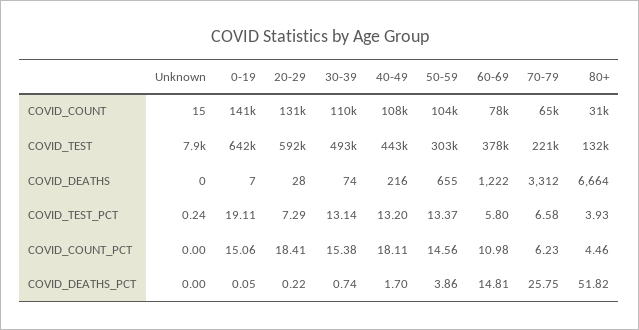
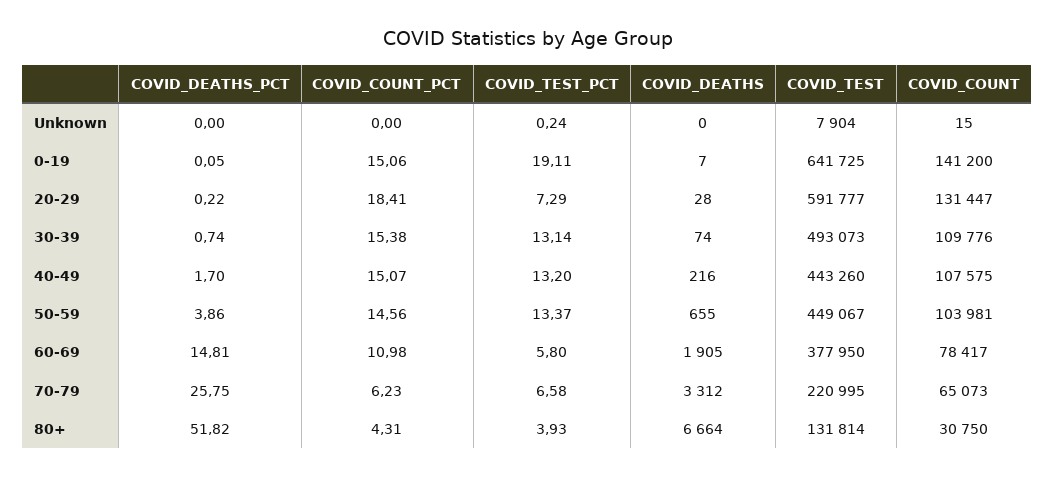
50-59, COVID_TEST: 303000 -> 449067
60-69, COVID_DEATHS: 1222 -> 1905
40-49, COVID_COUNT_PCT: 18.11 -> 15.07
80+, COVID_COUNT_PCT: 4.46 -> 4.31

